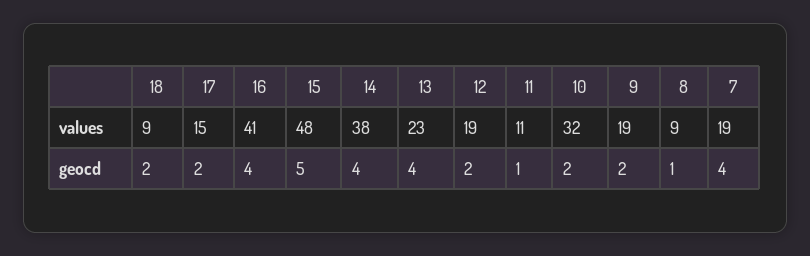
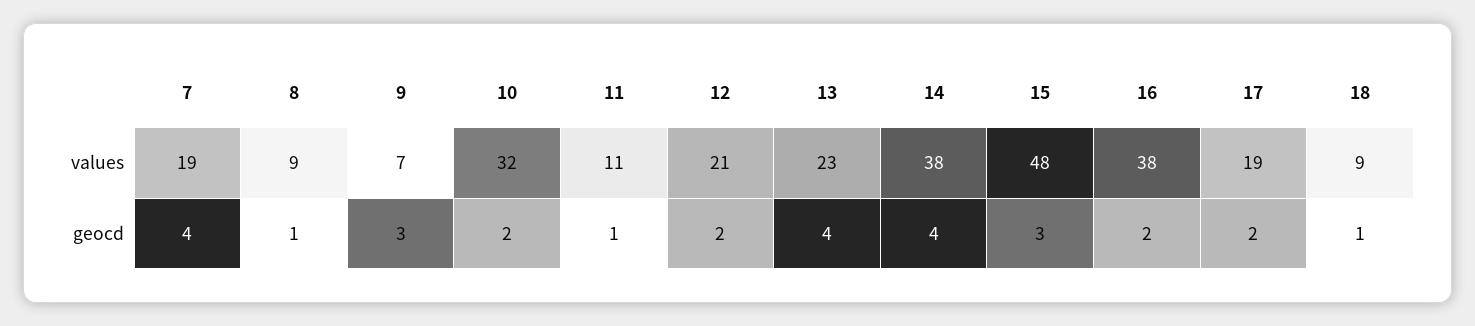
17, values: 15 -> 19
16, values: 41 -> 38
12, values: 19 -> 21
9, values: 19 -> 7
18, geocd: 2 -> 1
16, geocd: 4 -> 2
15, geocd: 5 -> 3
9, geocd: 2 -> 3

